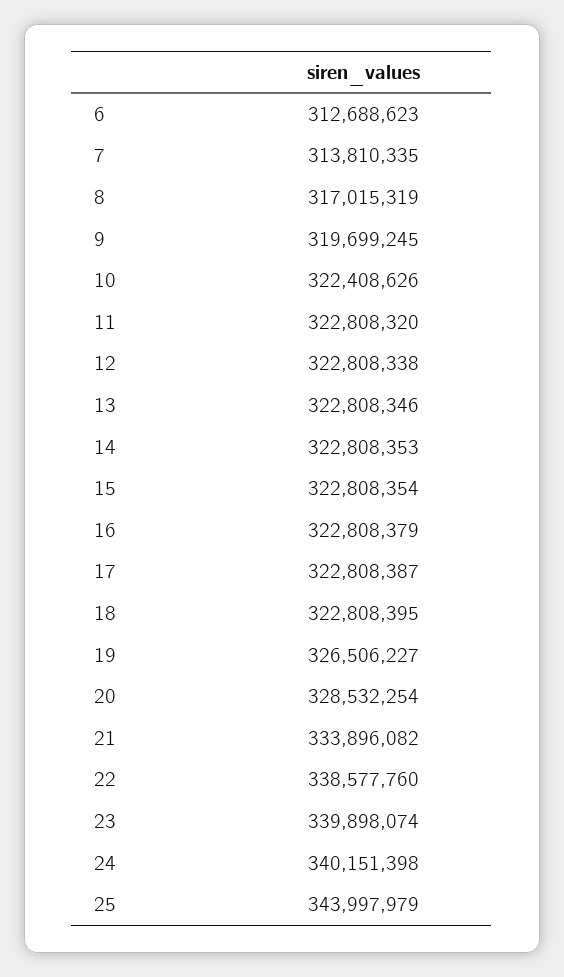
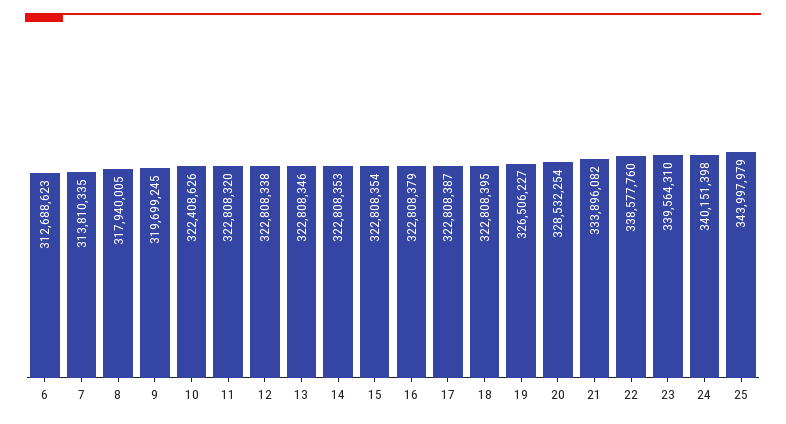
8: 317015319 -> 317940005
23: 339898074 -> 339564310

